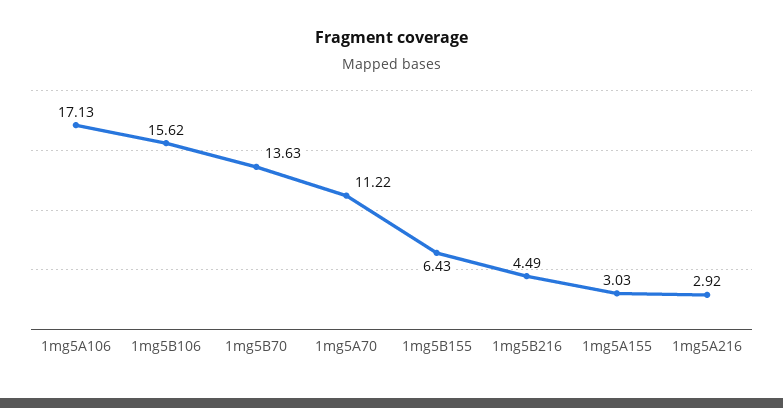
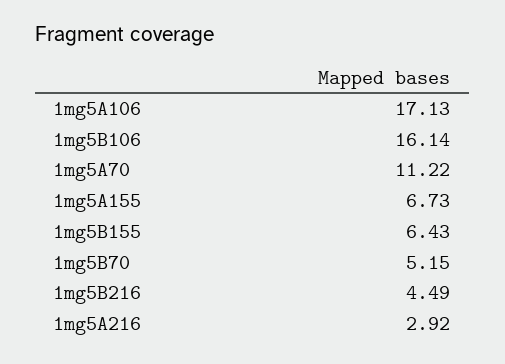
1mg5B106: 15.62 -> 16.14
1mg5B70: 13.63 -> 5.15
1mg5A155: 3.03 -> 6.73

